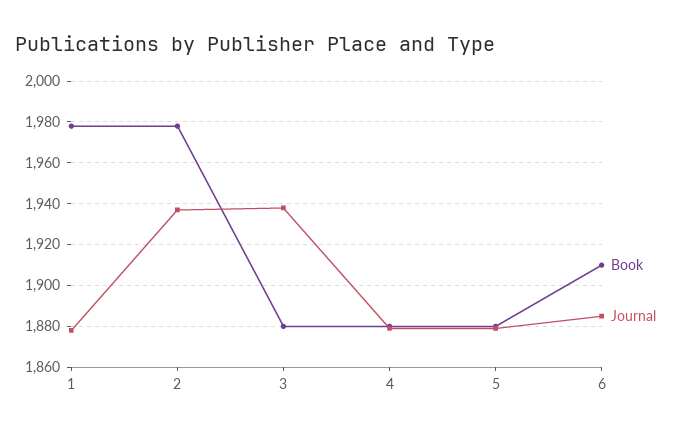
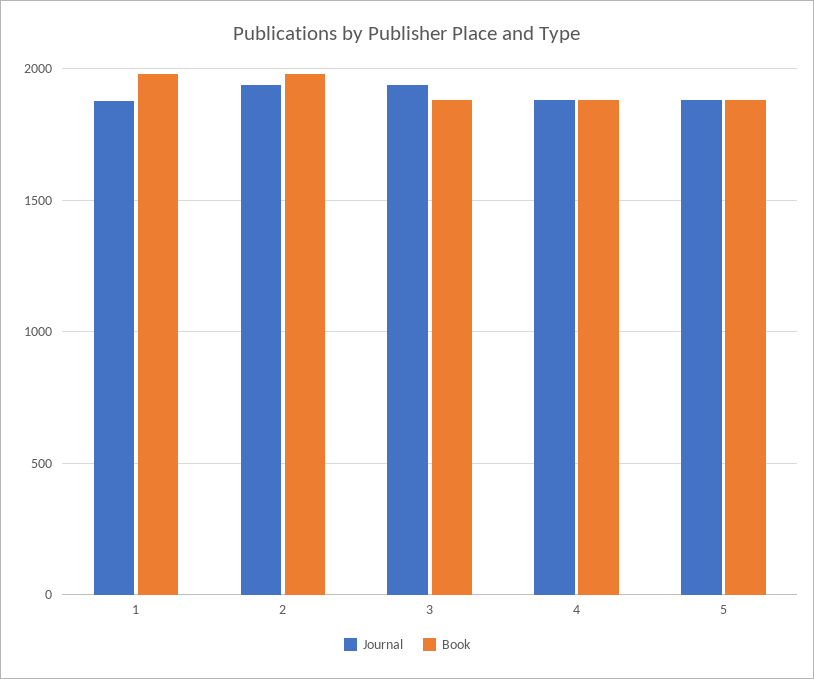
Book, 6: 1910 -> none
Journal, 6: 1885 -> none

